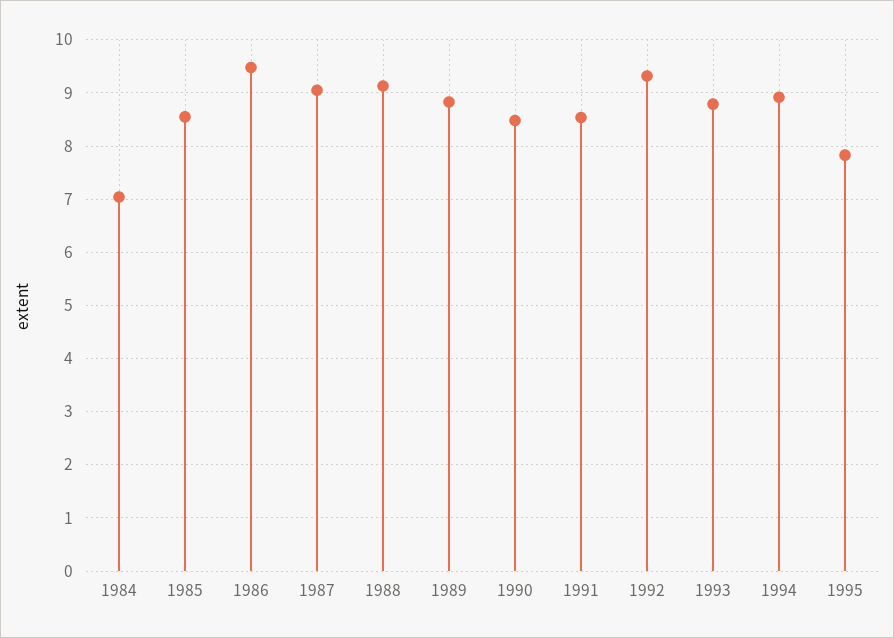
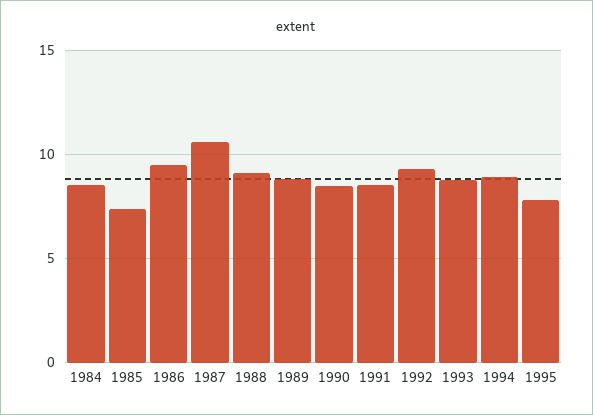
1984: 7 -> 8.5
1985: 8.6 -> 7.5
1987: 9 -> 10.5

